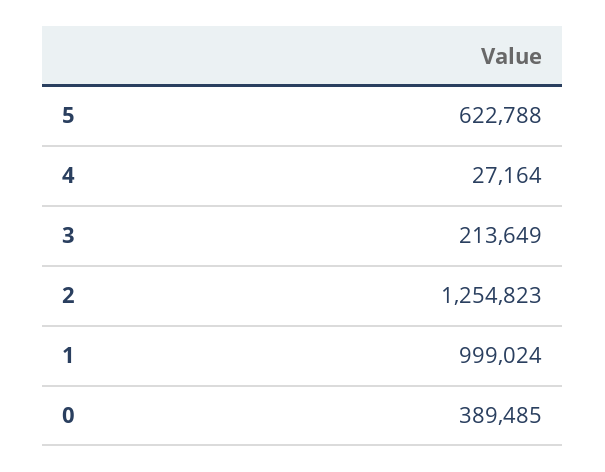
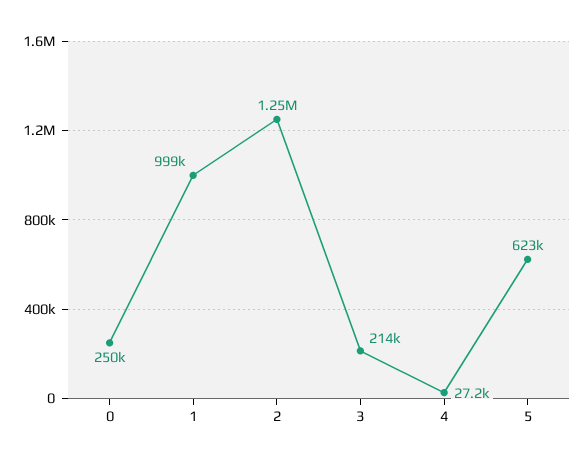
0: 389485 -> 250000

